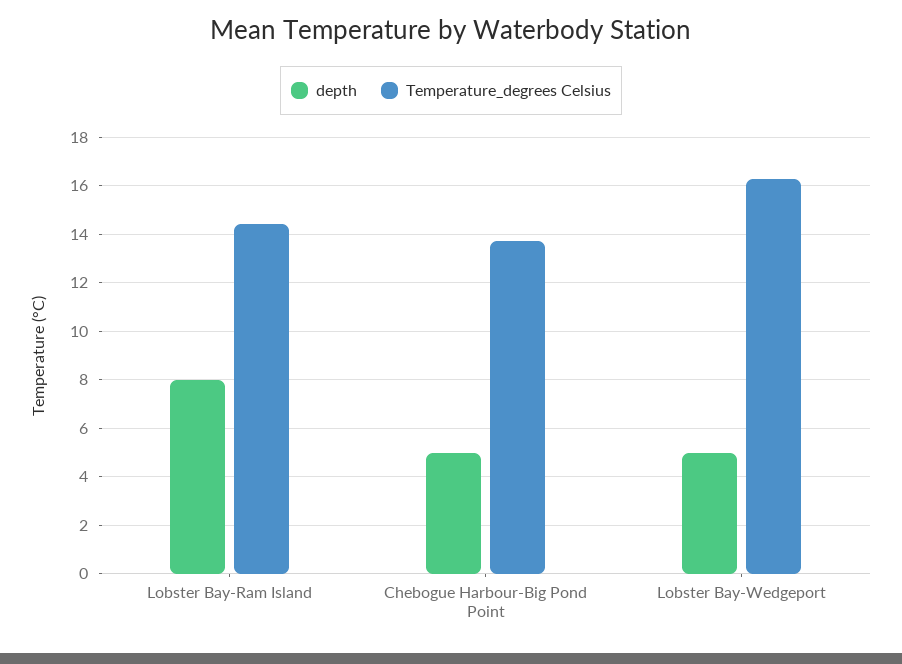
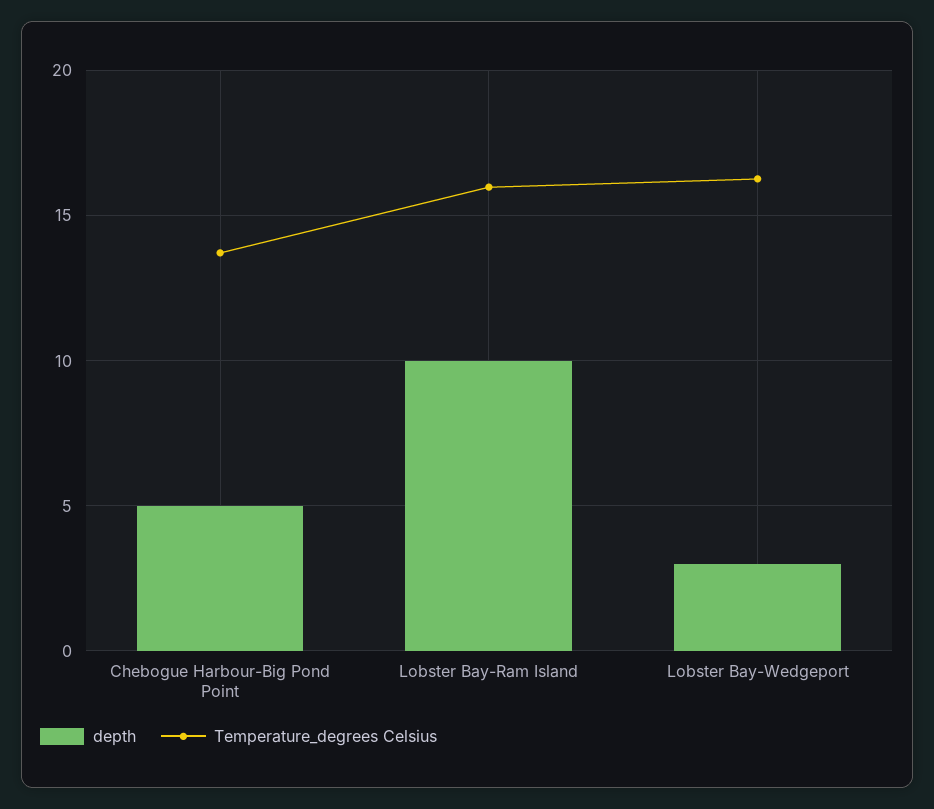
depth, Lobster Bay-Ram Island: 8 -> 10
Temperature_degrees Celsius, Lobster Bay-Ram Island: 14.5 -> 16
depth, Lobster Bay-Wedgeport: 5 -> 3

